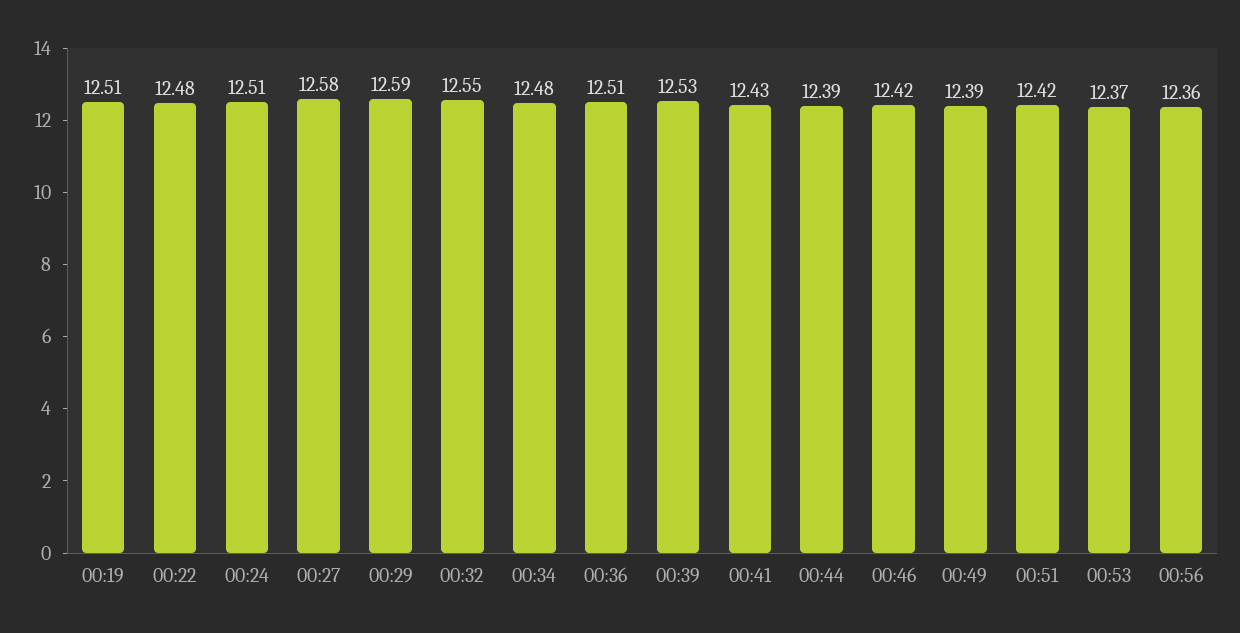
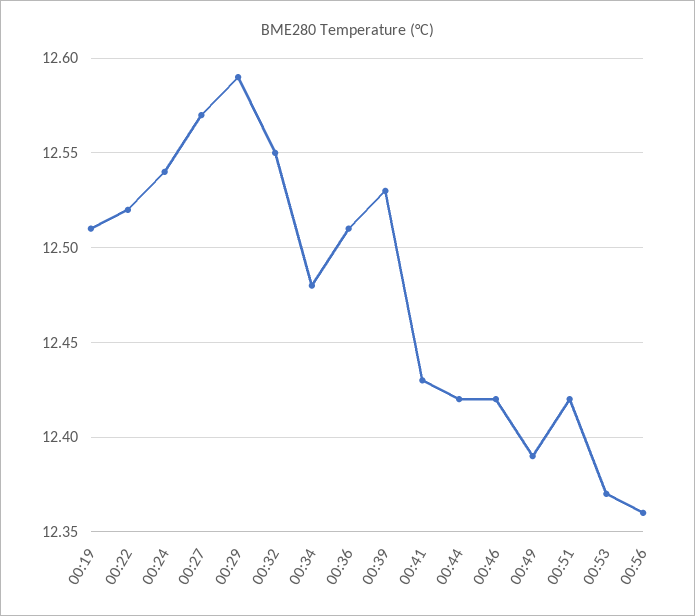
00:22: 12.48 -> 12.52
00:24: 12.51 -> 12.54
00:27: 12.58 -> 12.57
00:44: 12.39 -> 12.42

